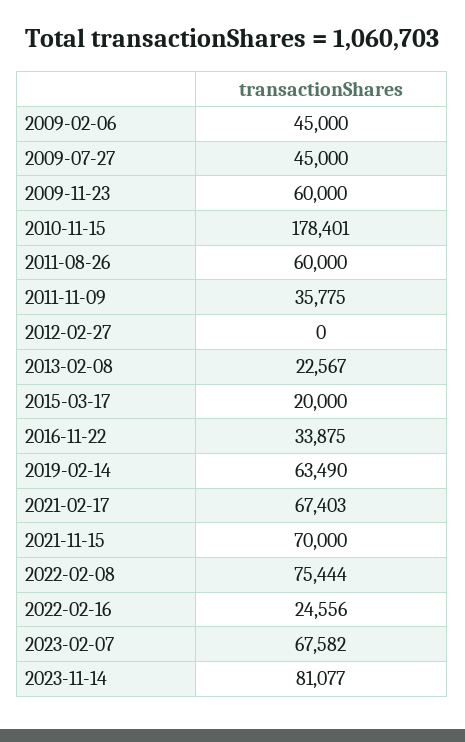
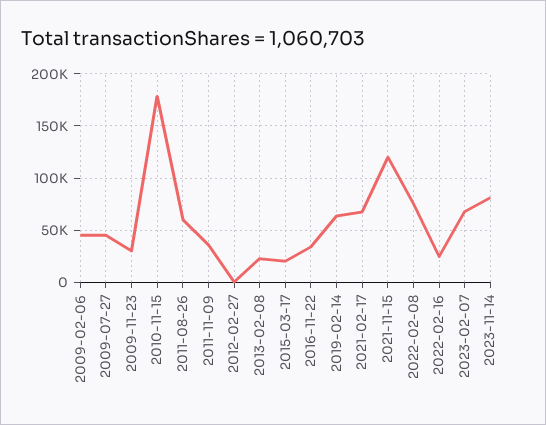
2009-11-23: 60000 -> 30000
2021-11-15: 70000 -> 120000

